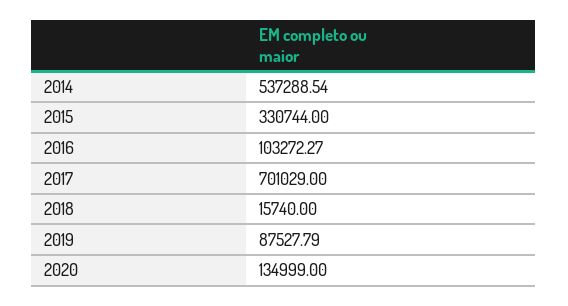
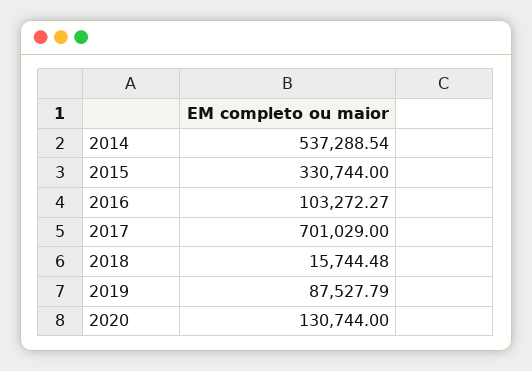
2018: 15740 -> 15744.48
2020: 134999 -> 130744

